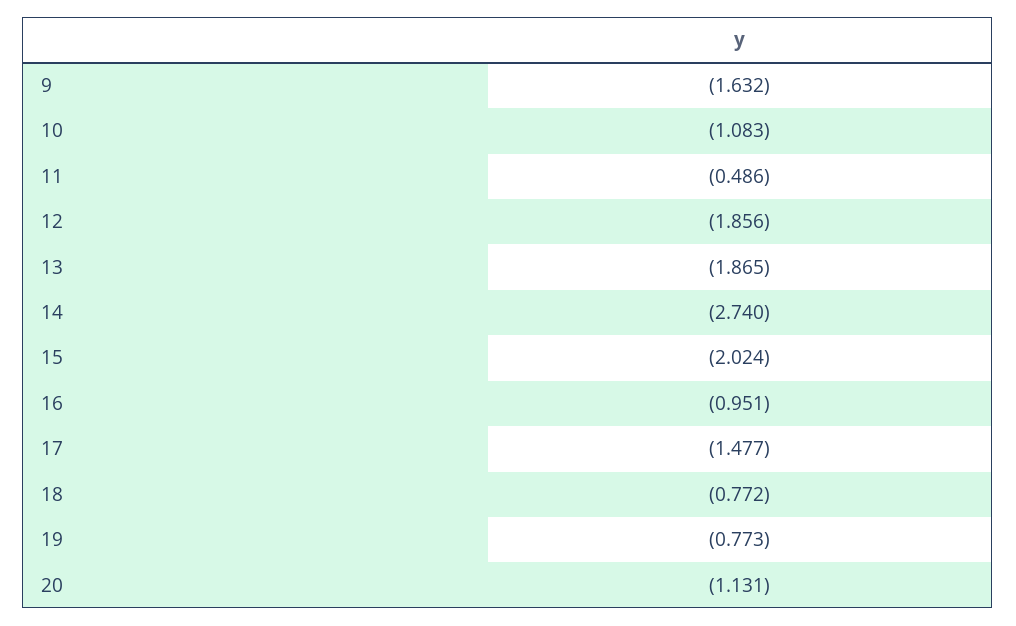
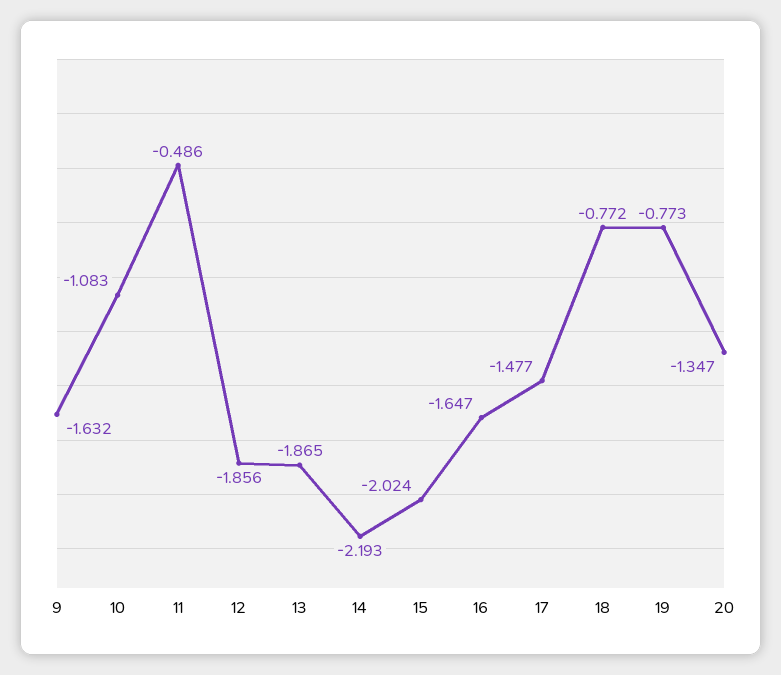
14: -2.74 -> -2.193
16: -0.951 -> -1.647
20: -1.131 -> -1.347

